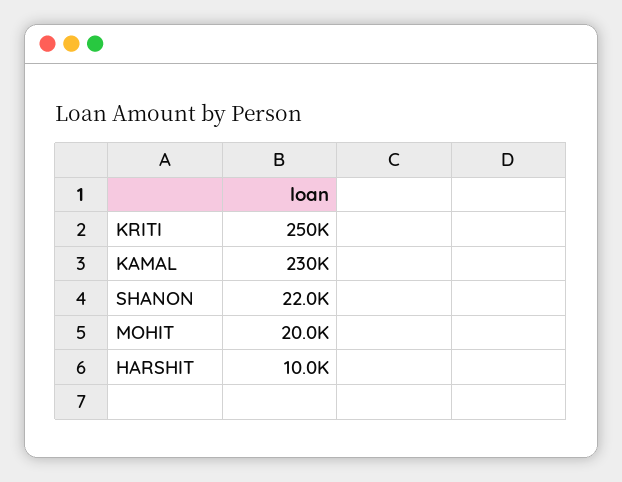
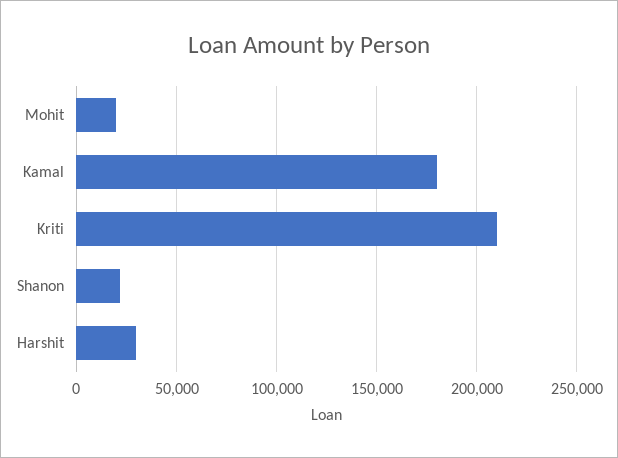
KRITI: 250000 -> 210000
KAMAL: 230000 -> 180000
HARSHIT: 10000 -> 30000

